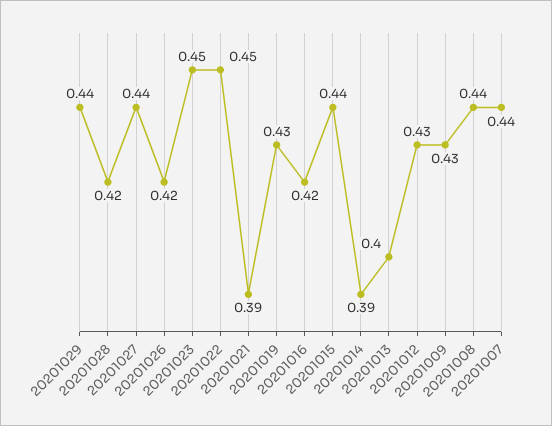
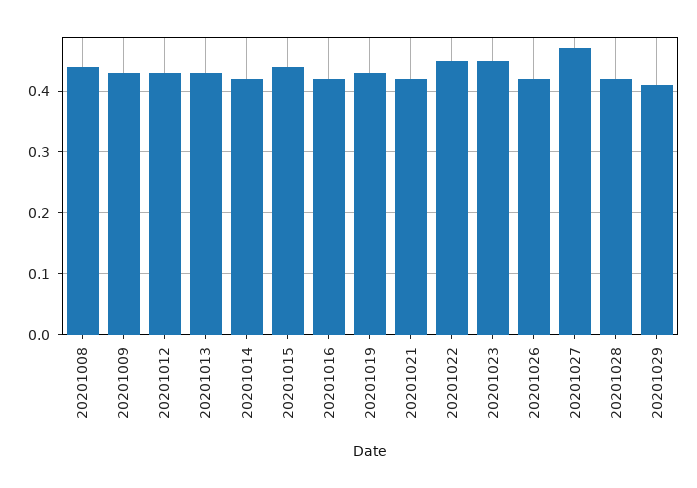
20201029: 0.44 -> 0.41
20201027: 0.44 -> 0.47
20201021: 0.39 -> 0.42
20201014: 0.39 -> 0.42
20201013: 0.4 -> 0.43
20201007: 0.44 -> none

